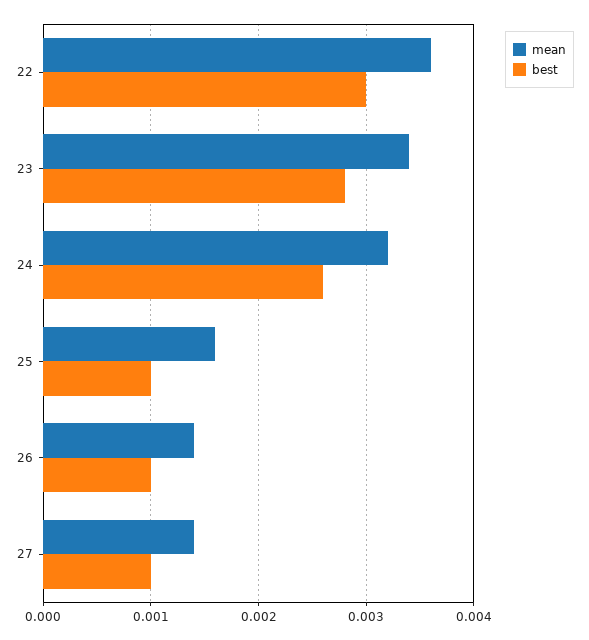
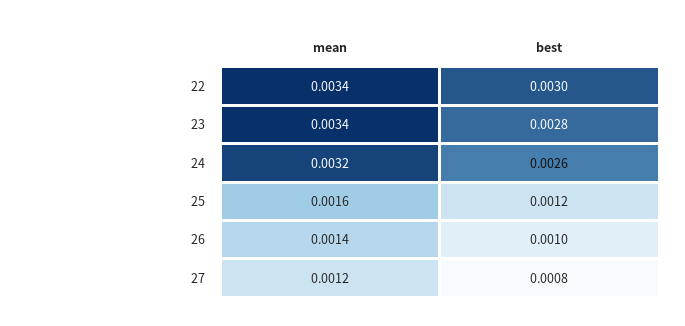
mean, 22: 0.0036 -> 0.0034
best, 25: 0.001 -> 0.0012
mean, 27: 0.0014 -> 0.0012
best, 27: 0.001 -> 0.0008

